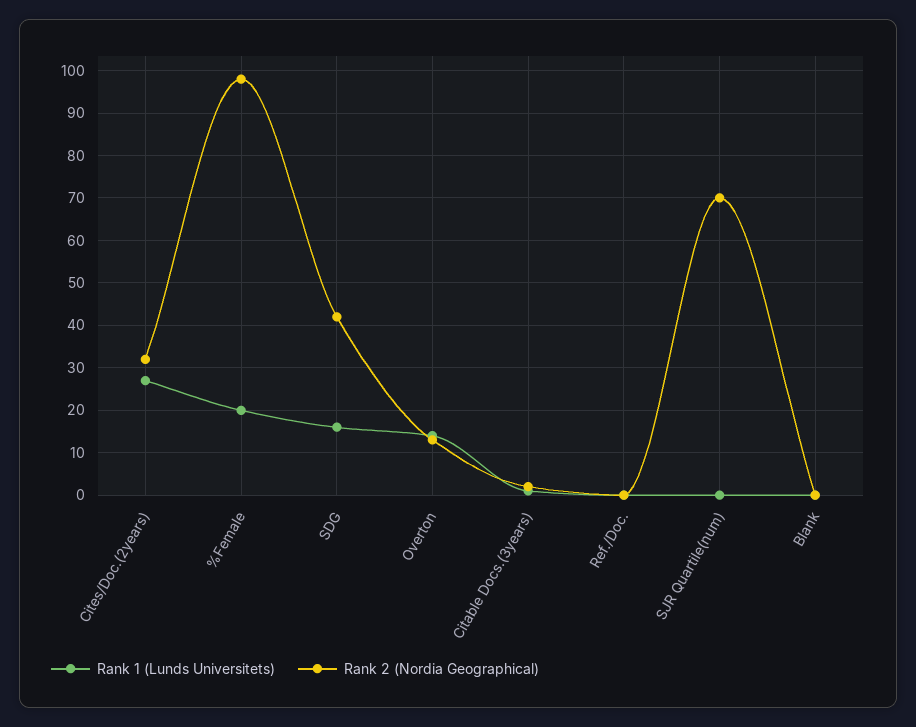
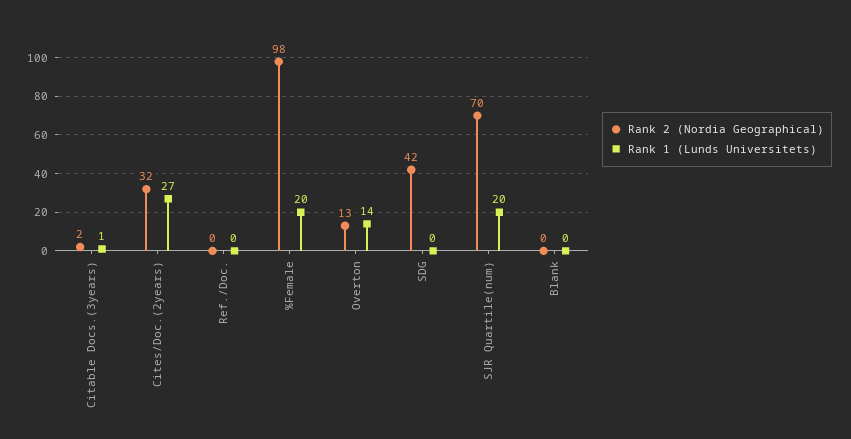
Rank 1 (Lunds Universitets), SDG: 15 -> 0
Rank 1 (Lunds Universitets), SJR Quartile(num): 0 -> 20

